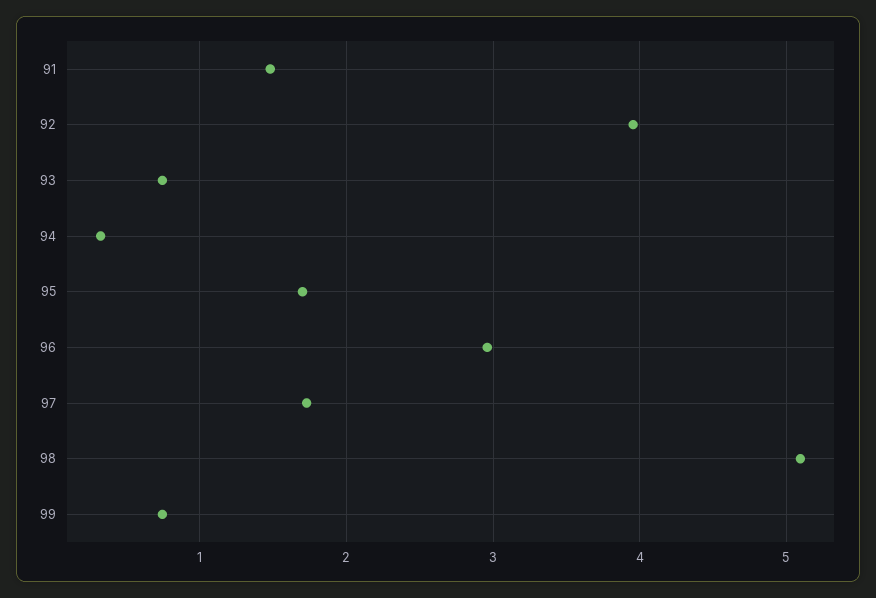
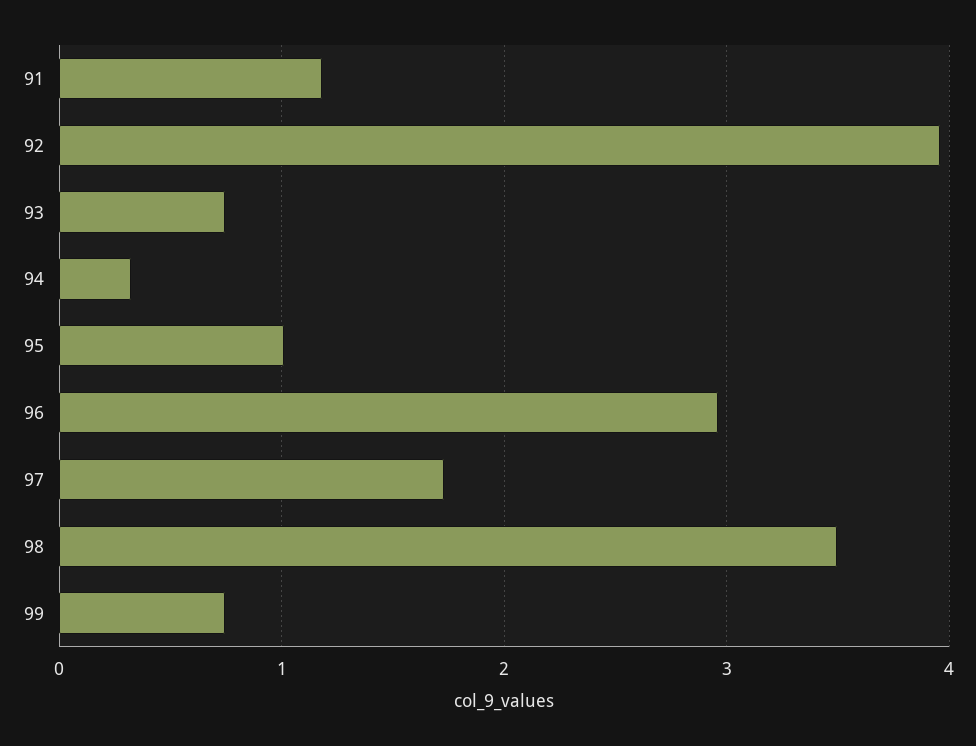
91: 1.5 -> 1.2
95: 1.7 -> 1
98: 5.1 -> 3.5

